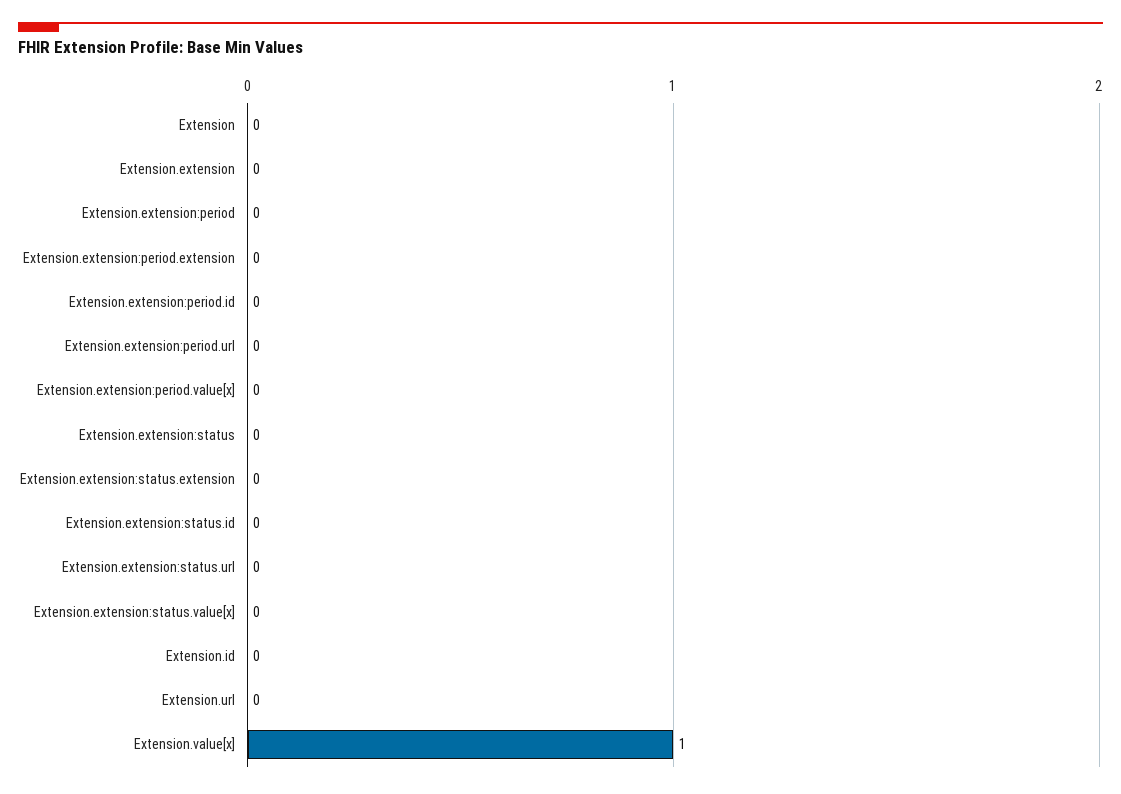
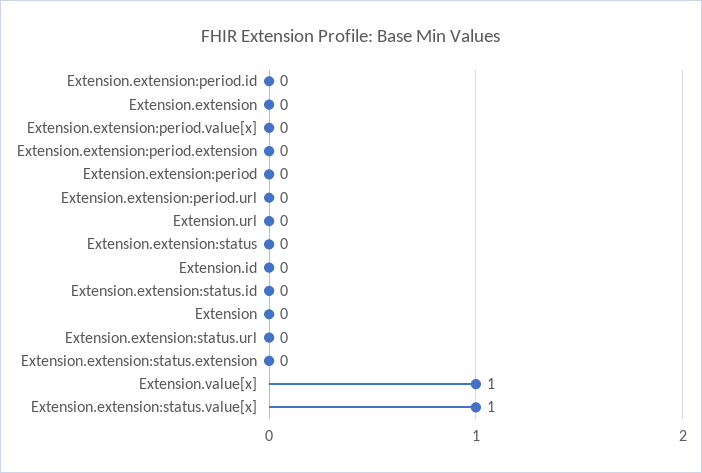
Extension.extension:status.value[x]: 0 -> 1

